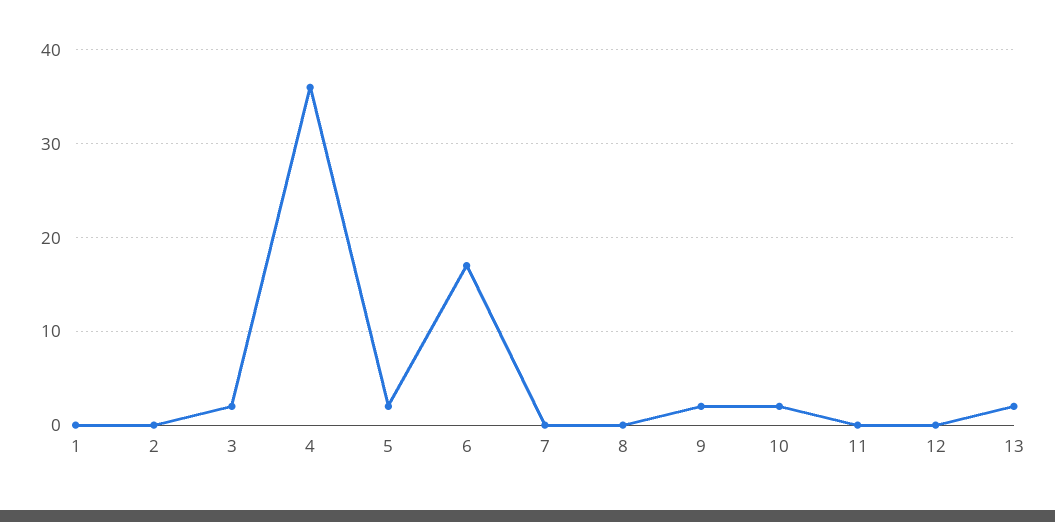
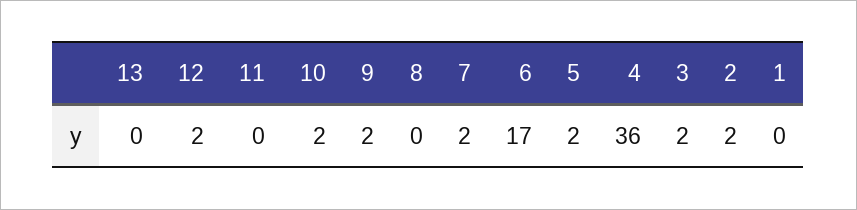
2: 0 -> 2
7: 0 -> 2
12: 0 -> 2
13: 2 -> 0

